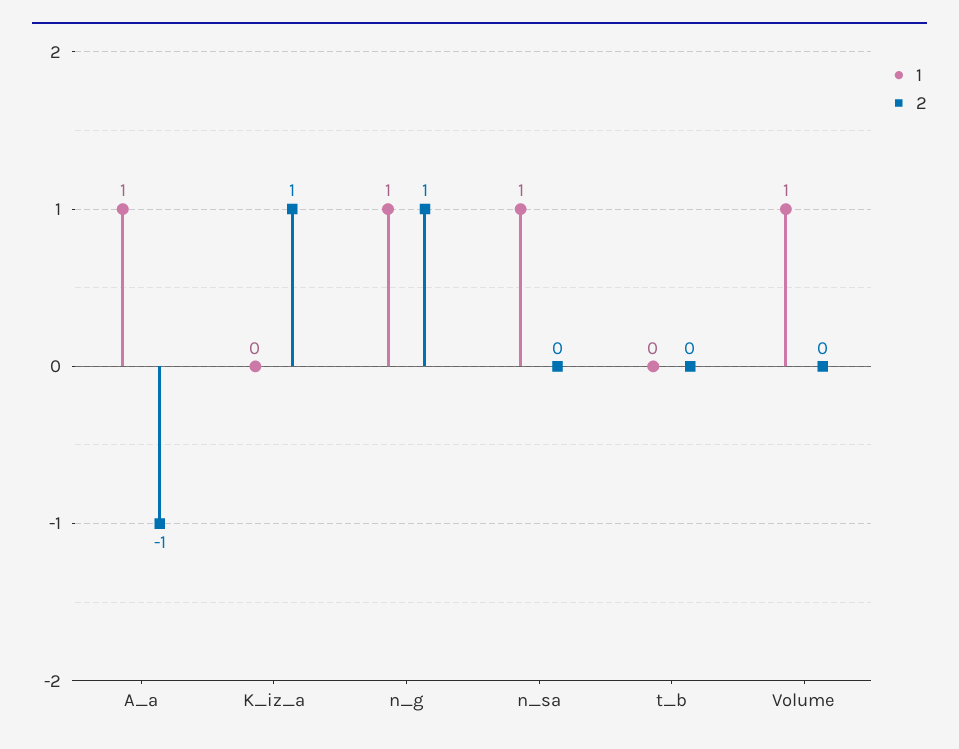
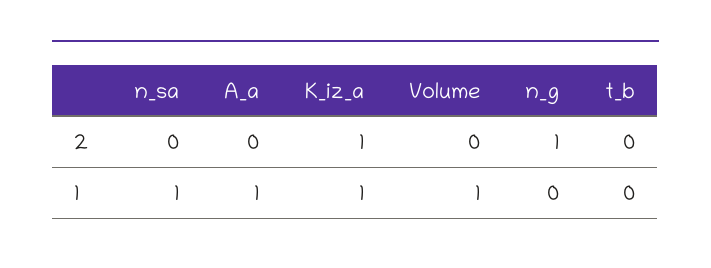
2, A_a: -1 -> 0
1, K_iz_a: 0 -> 1
1, n_g: 1 -> 0

